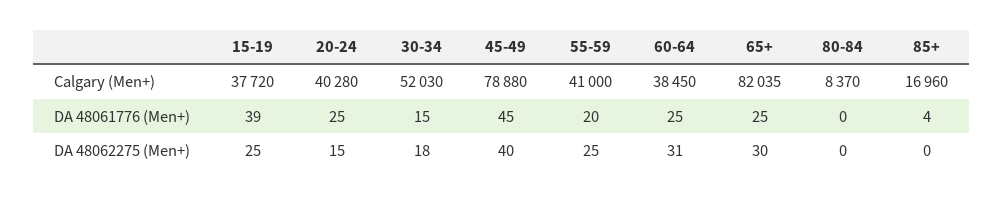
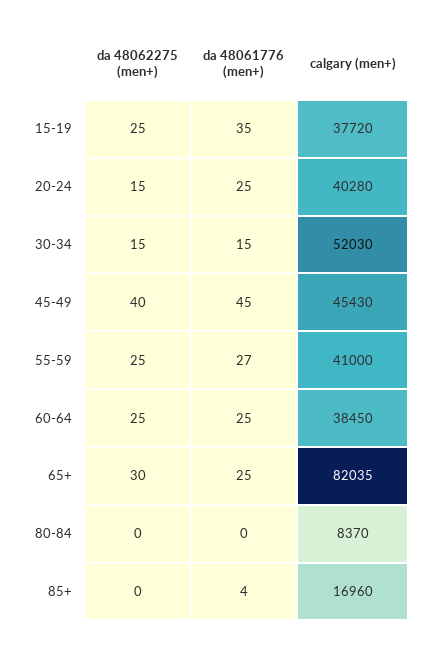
45-49, Calgary (Men+): 78880 -> 45430
15-19, DA 48061776 (Men+): 39 -> 35
55-59, DA 48061776 (Men+): 20 -> 27
30-34, DA 48062275 (Men+): 18 -> 15
60-64, DA 48062275 (Men+): 31 -> 25

